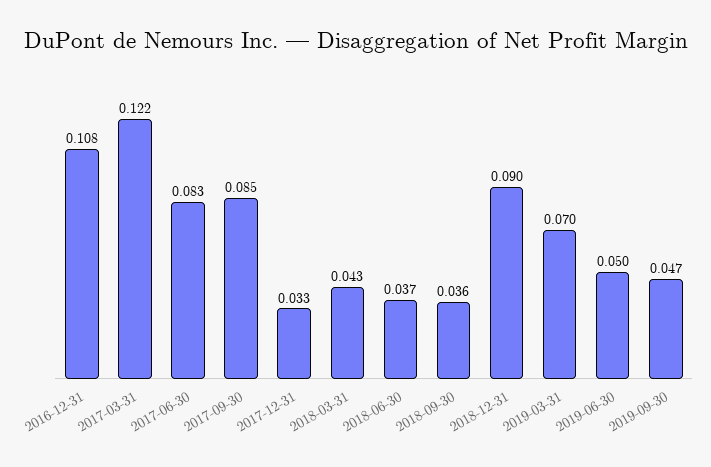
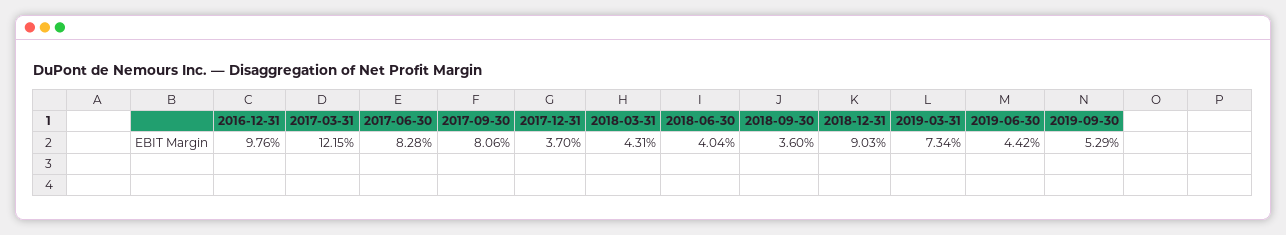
2016-12-31: 0.108 -> 0.0976
2017-09-30: 0.085 -> 0.0806
2017-12-31: 0.033 -> 0.037
2018-06-30: 0.037 -> 0.0404
2019-03-31: 0.07 -> 0.0734
2019-06-30: 0.05 -> 0.0442
2019-09-30: 0.047 -> 0.0529

